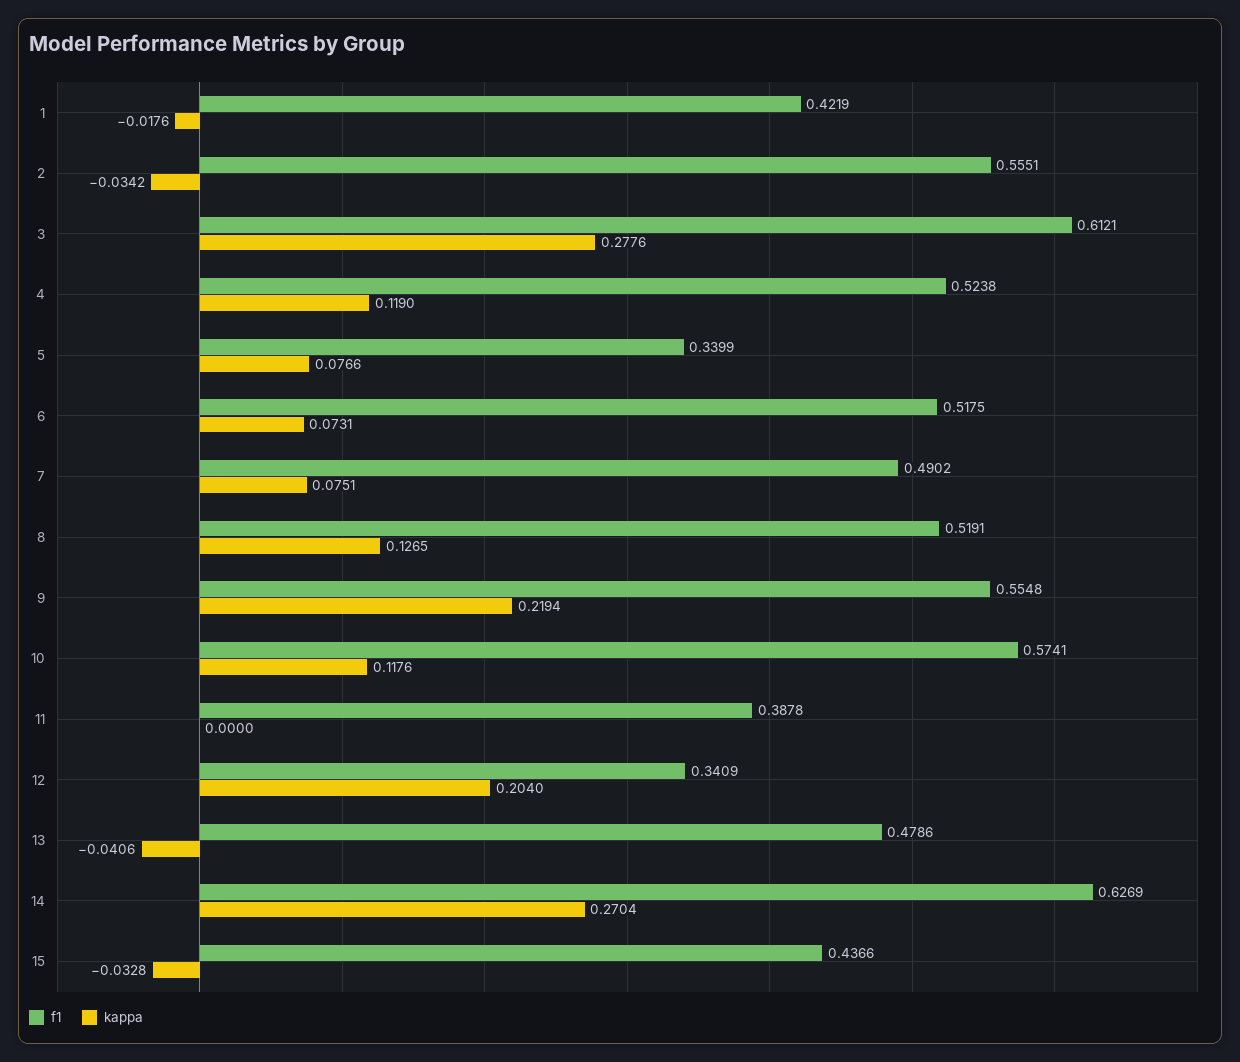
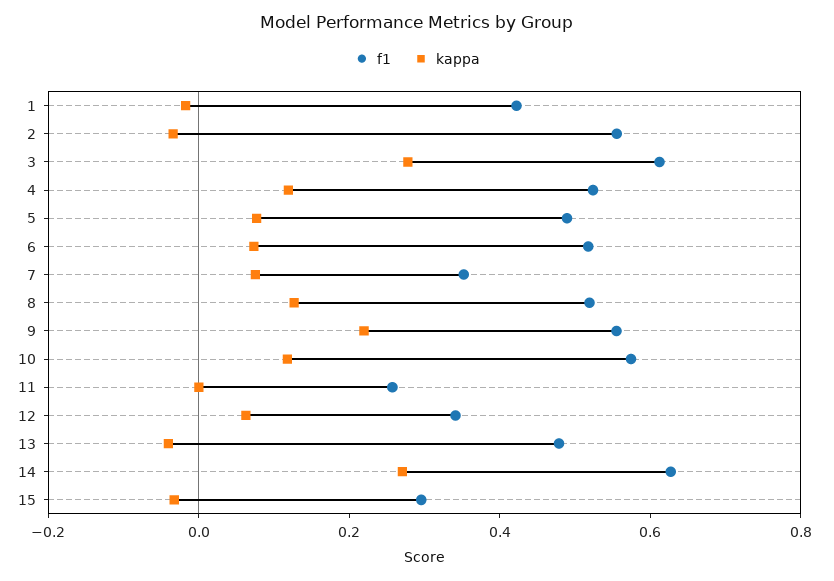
f1, 5: 0.3399 -> 0.5
f1, 7: 0.4902 -> 0.35
f1, 11: 0.3878 -> 0.25
kappa, 12: 0.204 -> 0.05
f1, 15: 0.4366 -> 0.3

